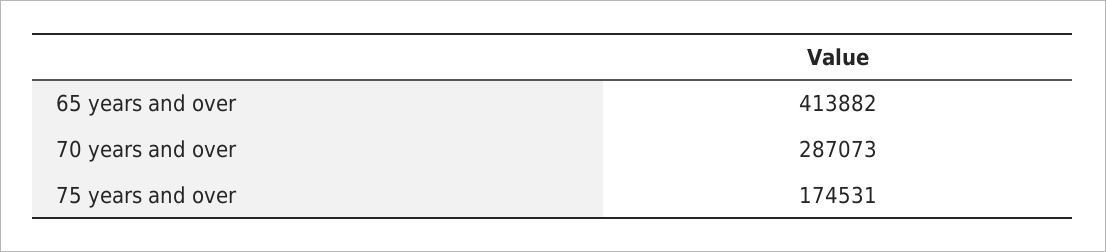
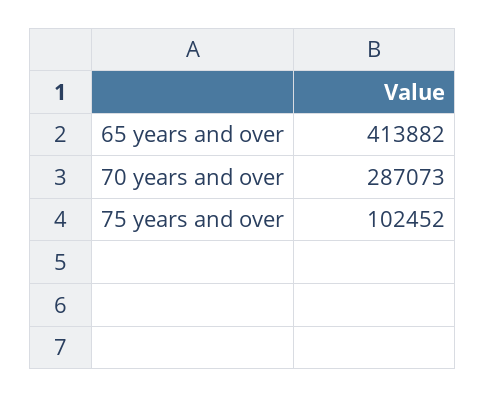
75 years and over: 174531 -> 102452

